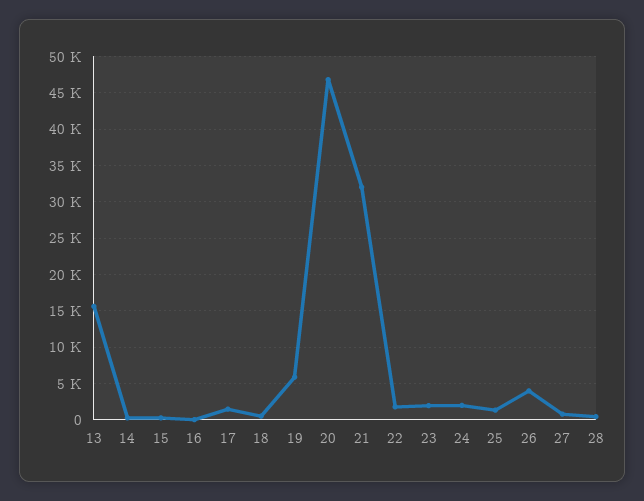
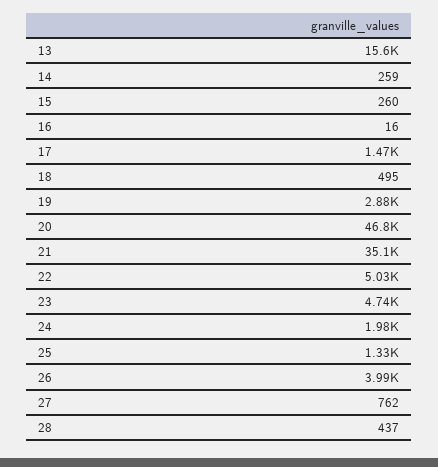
19: 6000 -> 2880
21: 32000 -> 35100
22: 2000 -> 5030
23: 2000 -> 4740

